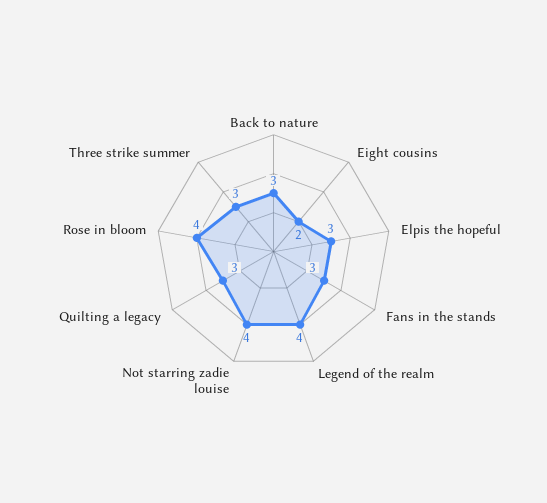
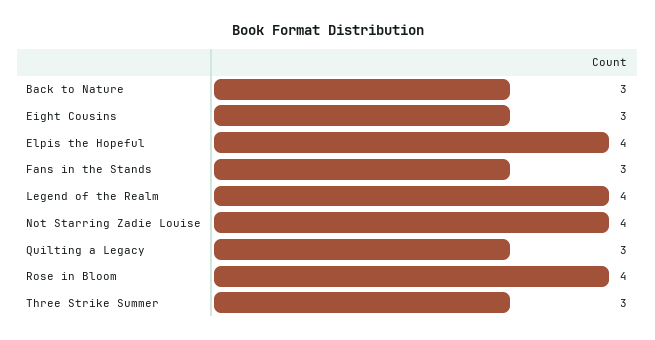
Eight cousins: 2 -> 3
Elpis the hopeful: 3 -> 4

